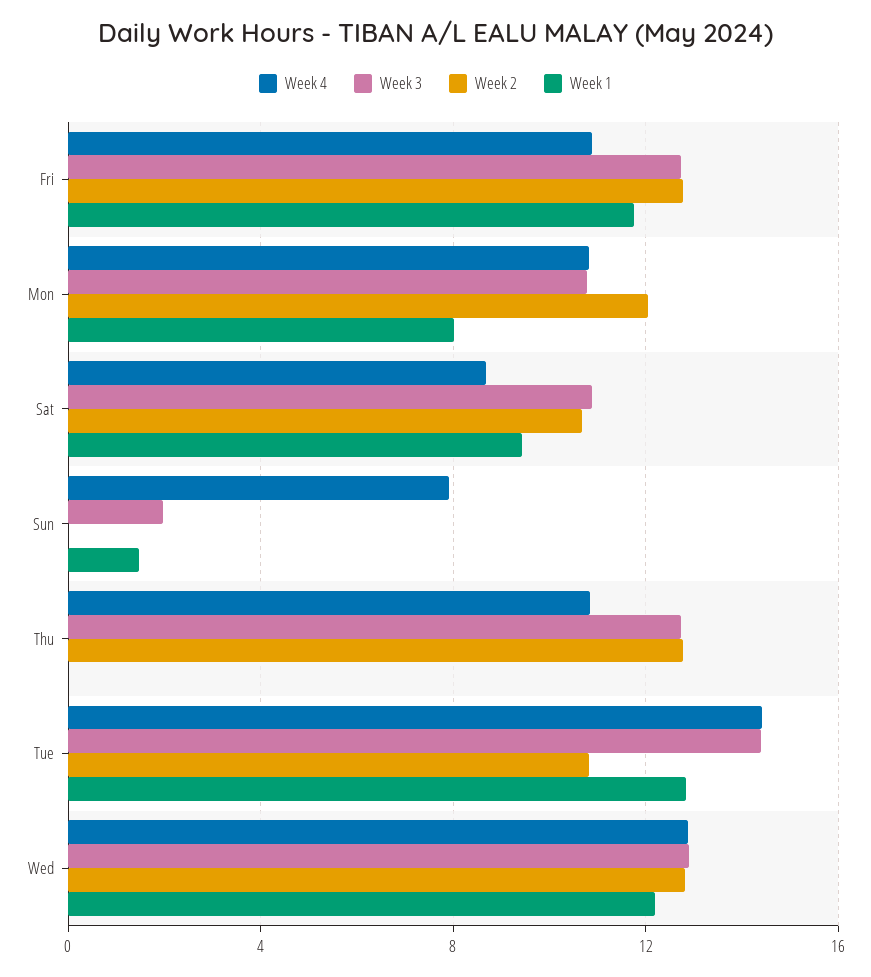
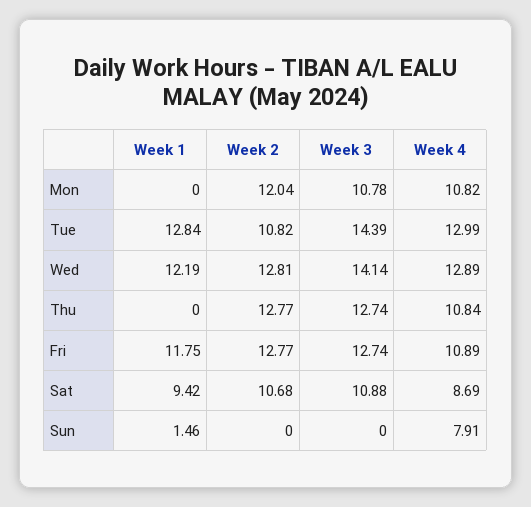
Week 1, Mon: 8 -> 0
Week 3, Sun: 2 -> 0
Week 4, Tue: 14.5 -> 12.99
Week 3, Wed: 13 -> 14.14

